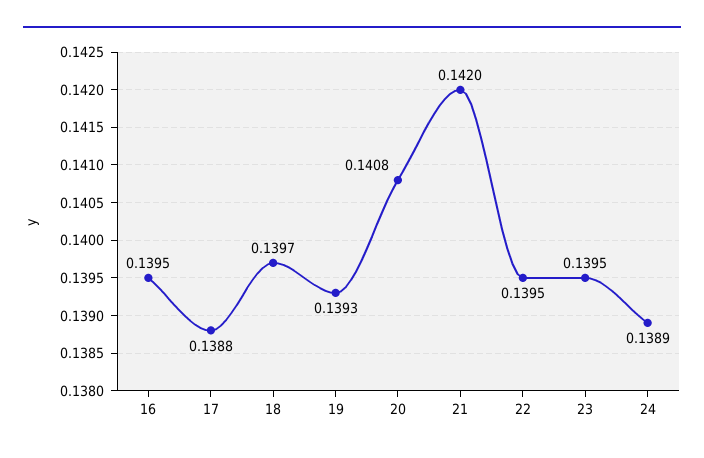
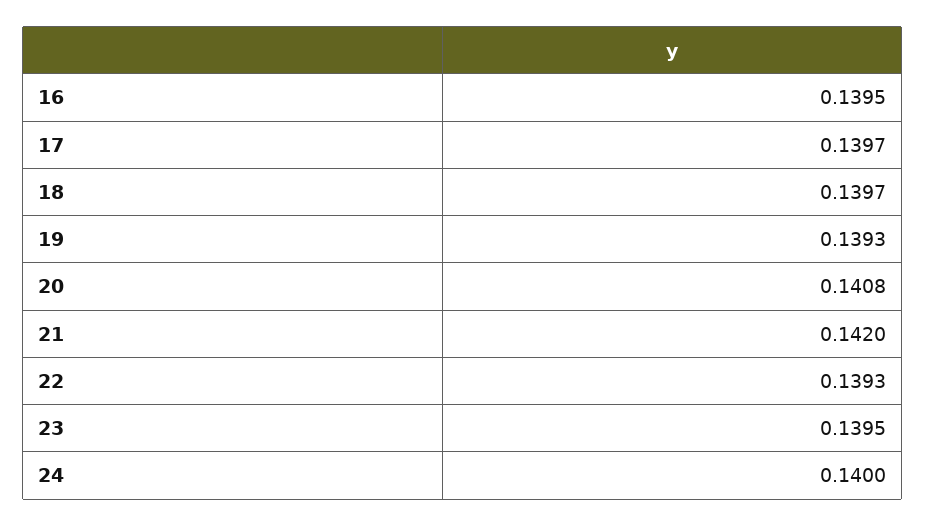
17: 0.1388 -> 0.1397
22: 0.1395 -> 0.1393
24: 0.1389 -> 0.14

